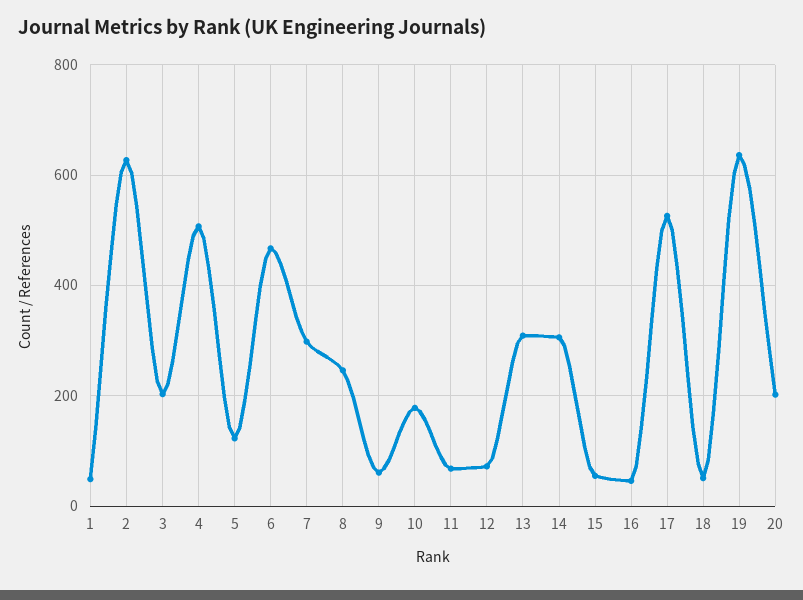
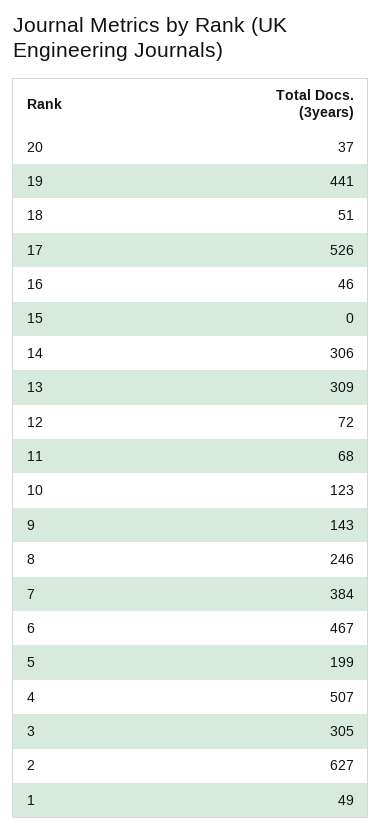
3: 200 -> 305
5: 120 -> 199
7: 300 -> 384
9: 60 -> 143
10: 180 -> 123
15: 60 -> 0
19: 640 -> 441
20: 200 -> 37

